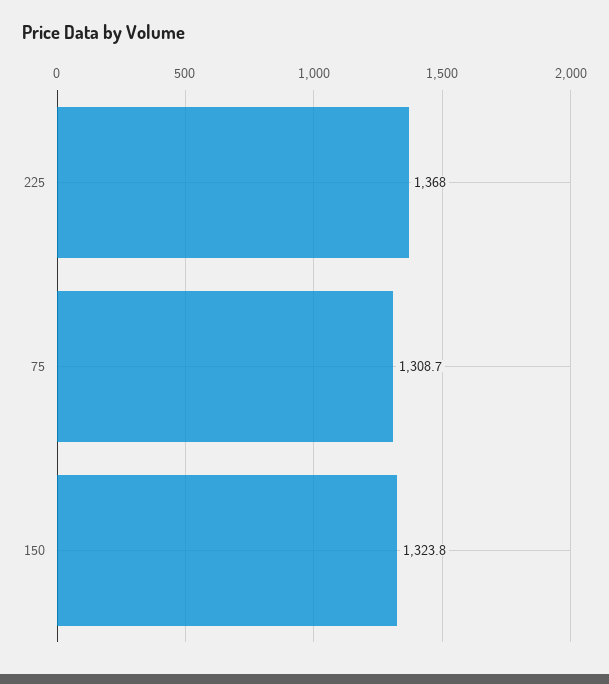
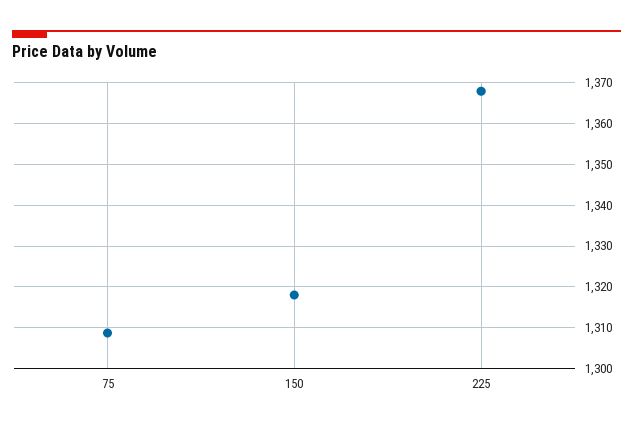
150: 1323.8 -> 1318

